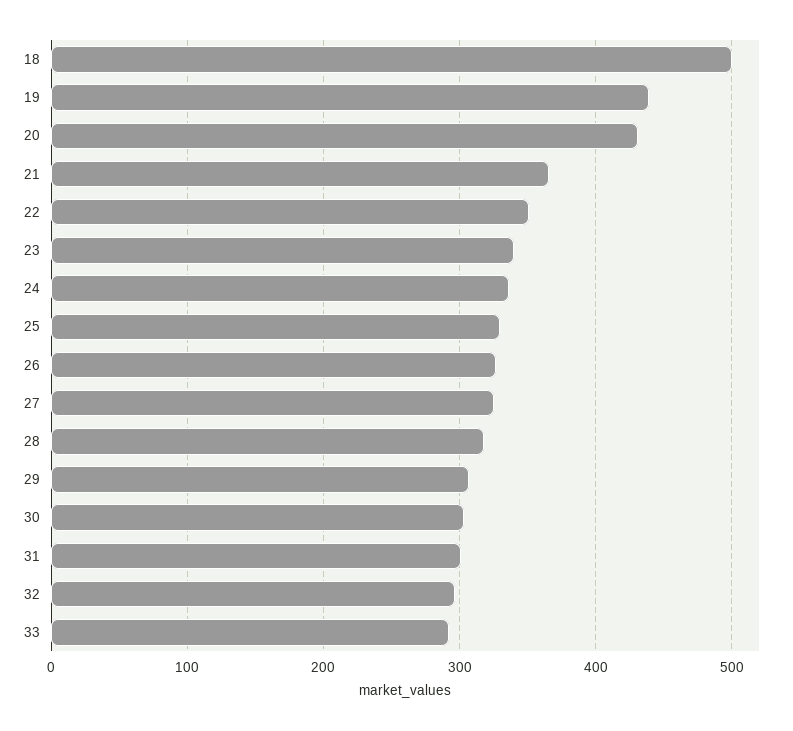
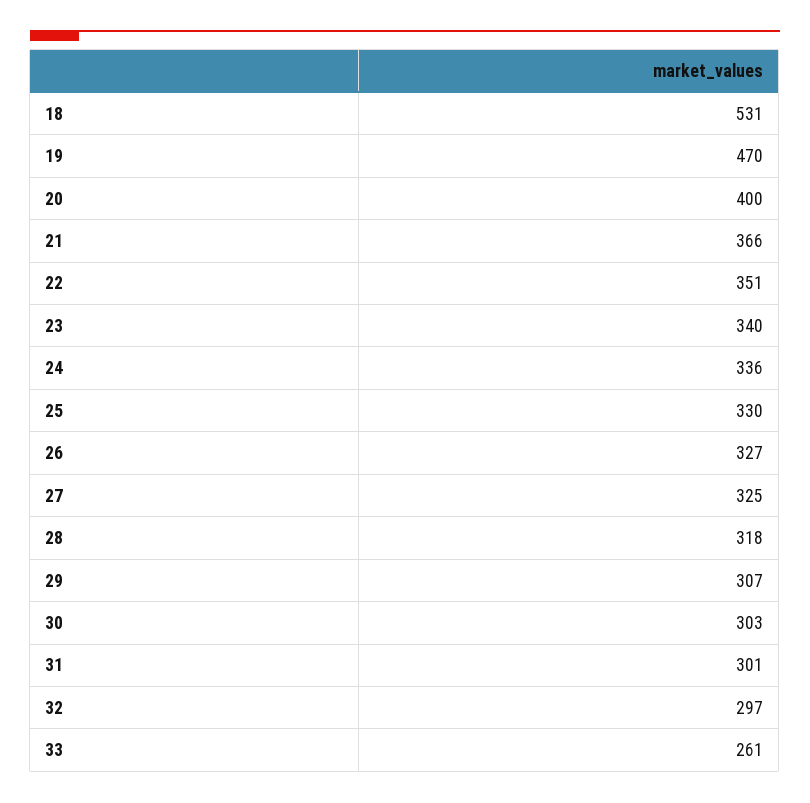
18: 500 -> 531
19: 440 -> 470
20: 430 -> 400
33: 290 -> 261

